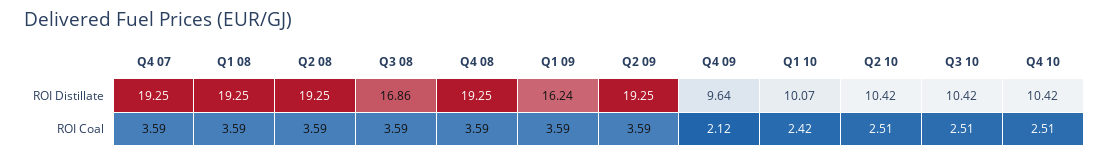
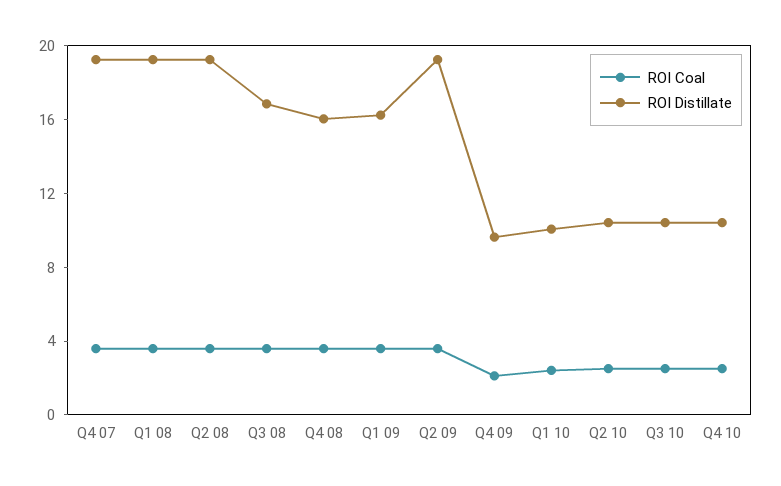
ROI Distillate, Q4 08: 19.25 -> 16

